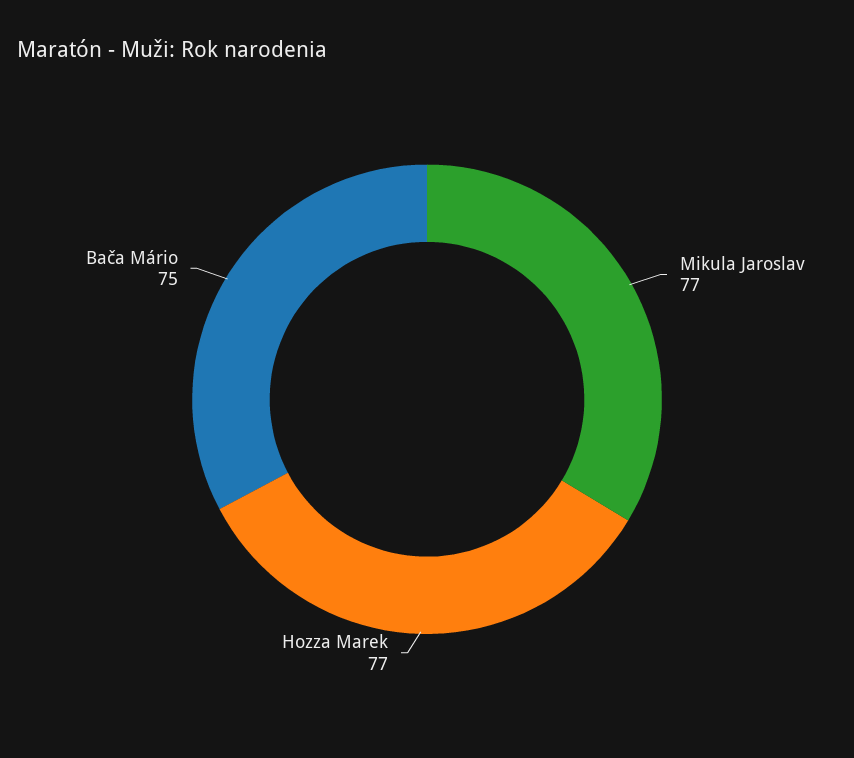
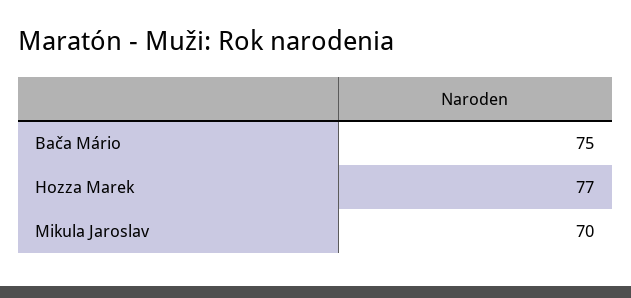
Mikula Jaroslav: 77 -> 70

